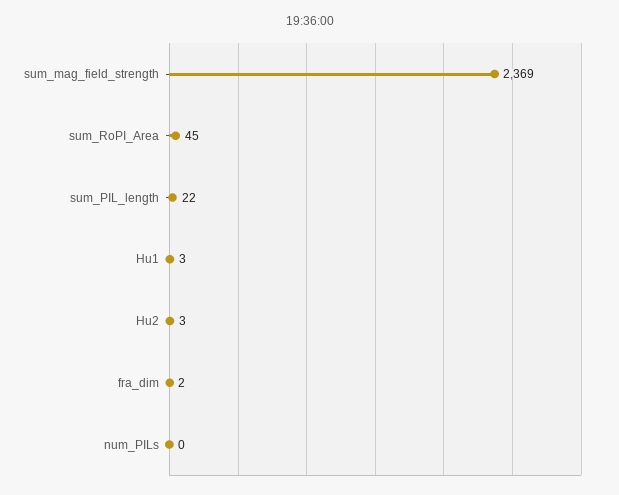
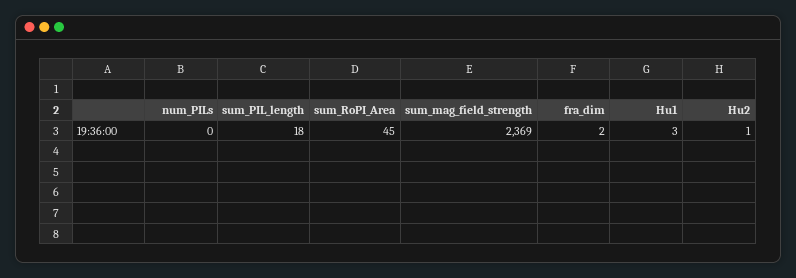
sum_PIL_length: 22 -> 18
Hu2: 3 -> 1

